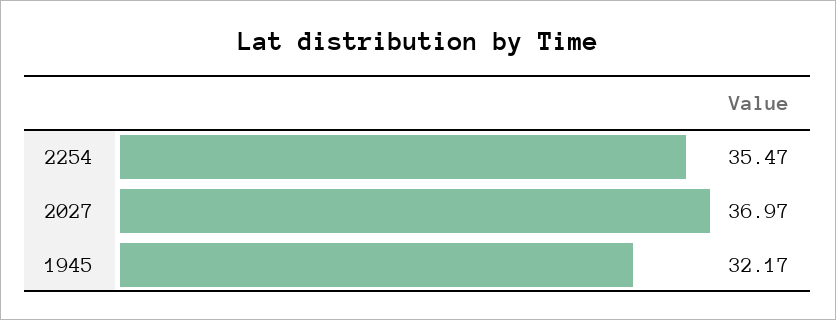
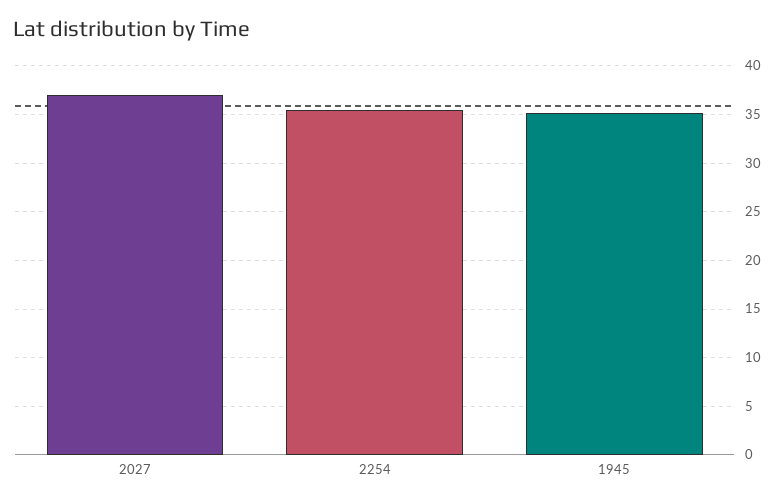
1945: 32.17 -> 35

